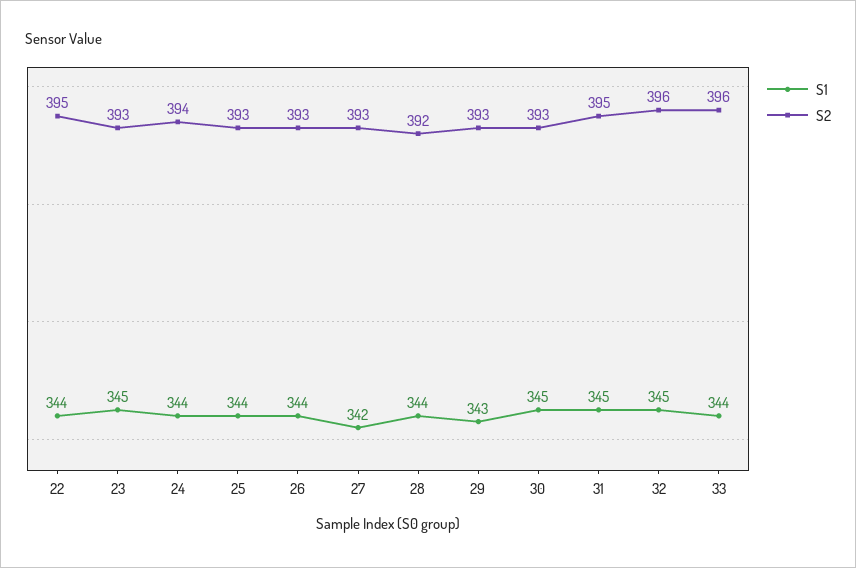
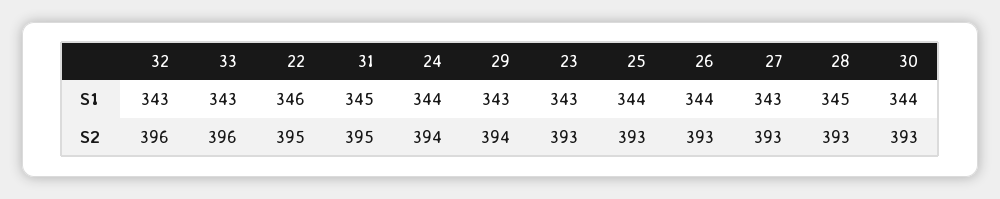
S1, 22: 344 -> 346
S1, 23: 345 -> 343
S1, 27: 342 -> 343
S1, 28: 344 -> 345
S2, 28: 392 -> 393
S2, 29: 393 -> 394
S1, 30: 345 -> 344
S1, 32: 345 -> 343
S1, 33: 344 -> 343

